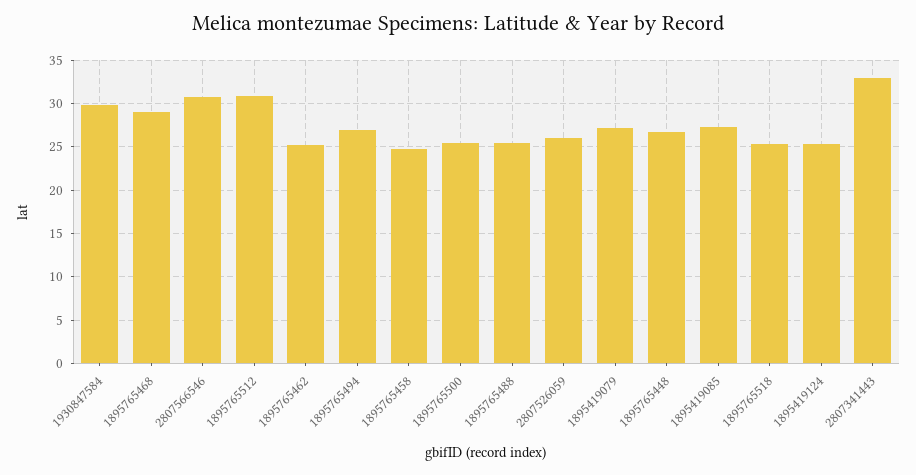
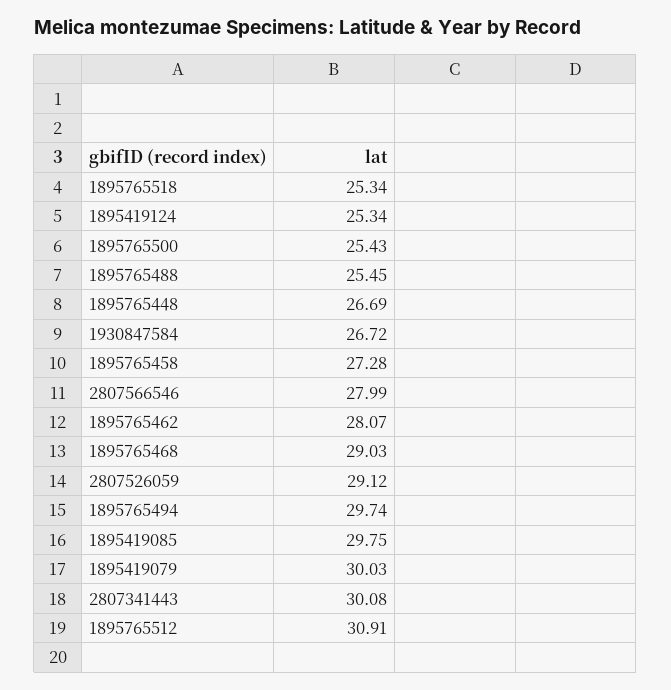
1930847584: 30 -> 26.72
2807566546: 31 -> 27.99
1895765462: 25 -> 28.07
1895765494: 27 -> 29.74
1895765458: 25 -> 27.28
2807526059: 26 -> 29.12
1895419079: 27 -> 30.03
1895419085: 27 -> 29.75
2807341443: 33 -> 30.08

